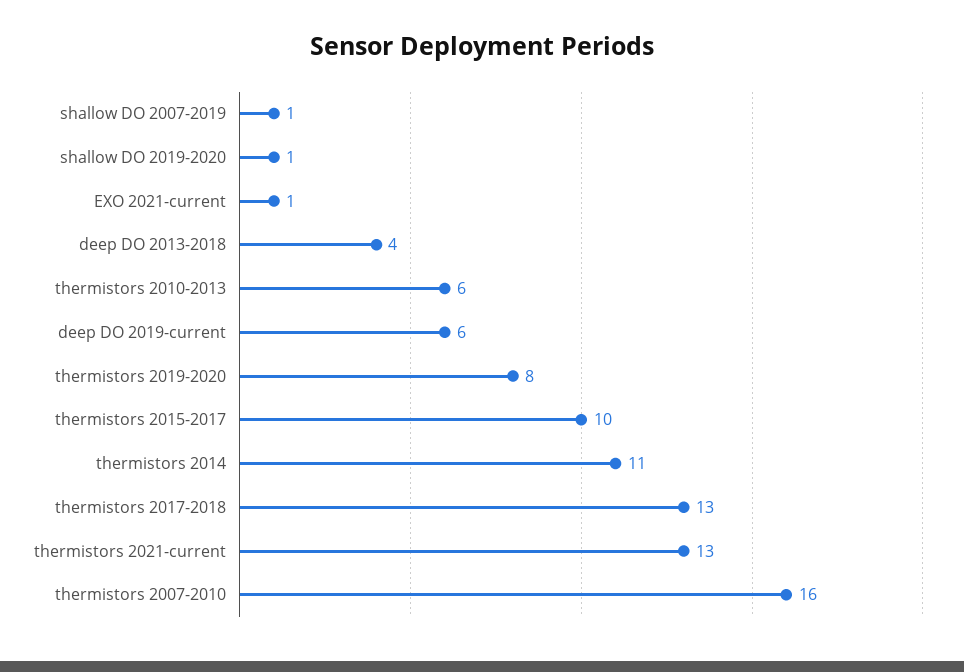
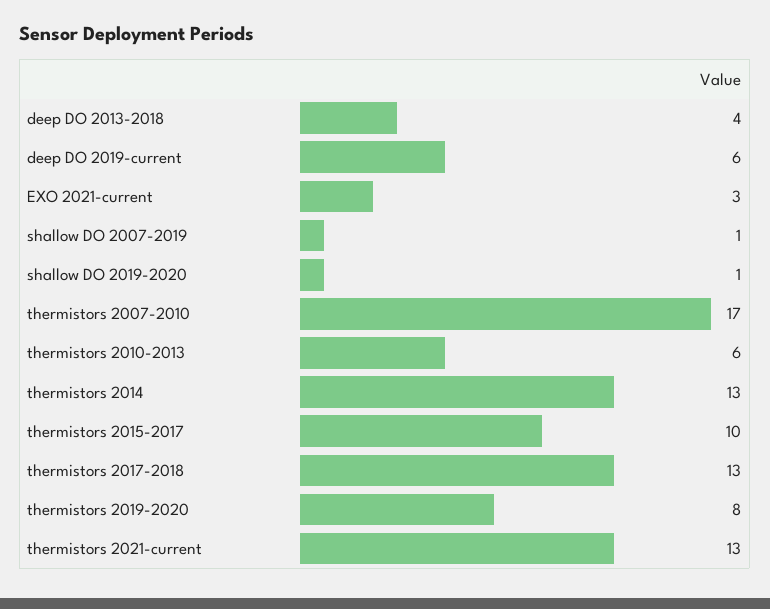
EXO 2021-current: 1 -> 3
thermistors 2014: 11 -> 13
thermistors 2007-2010: 16 -> 17

